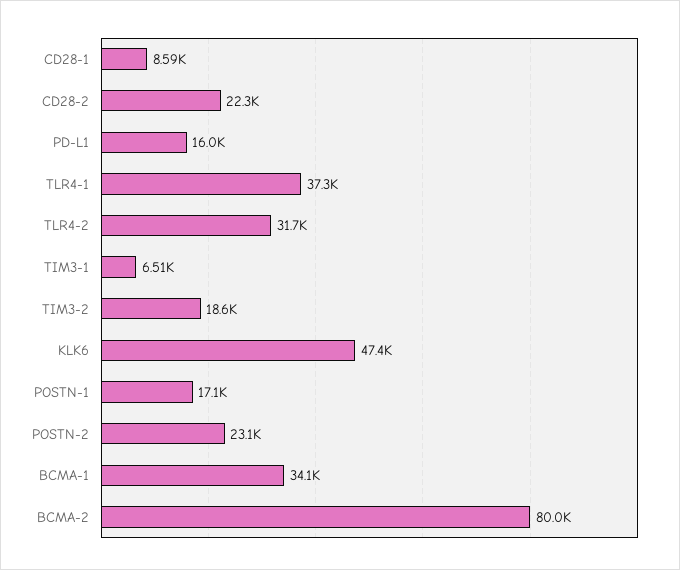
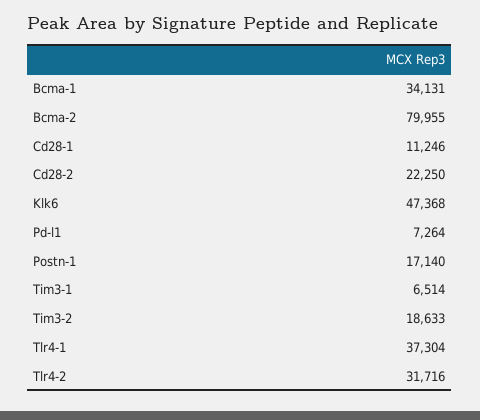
CD28-1: 8590 -> 11246
PD-L1: 16000 -> 7264
POSTN-2: 23100 -> none

